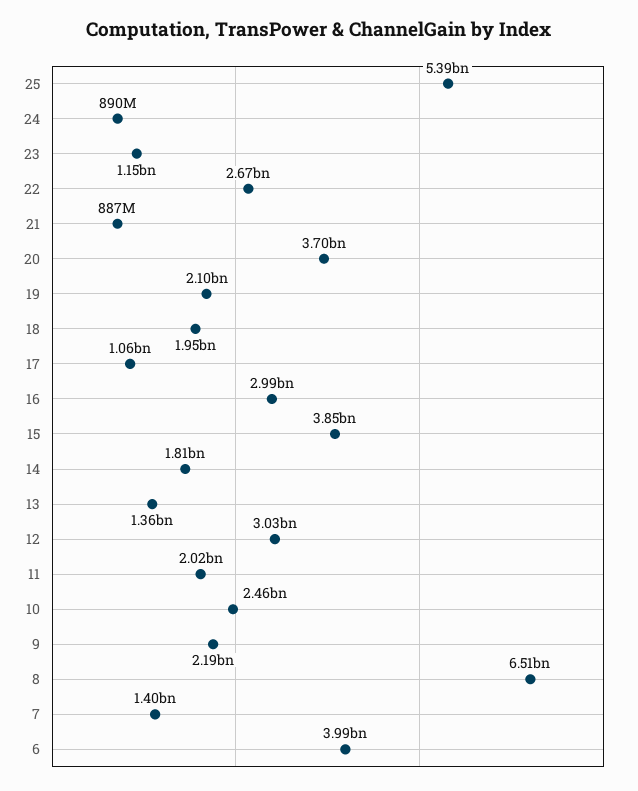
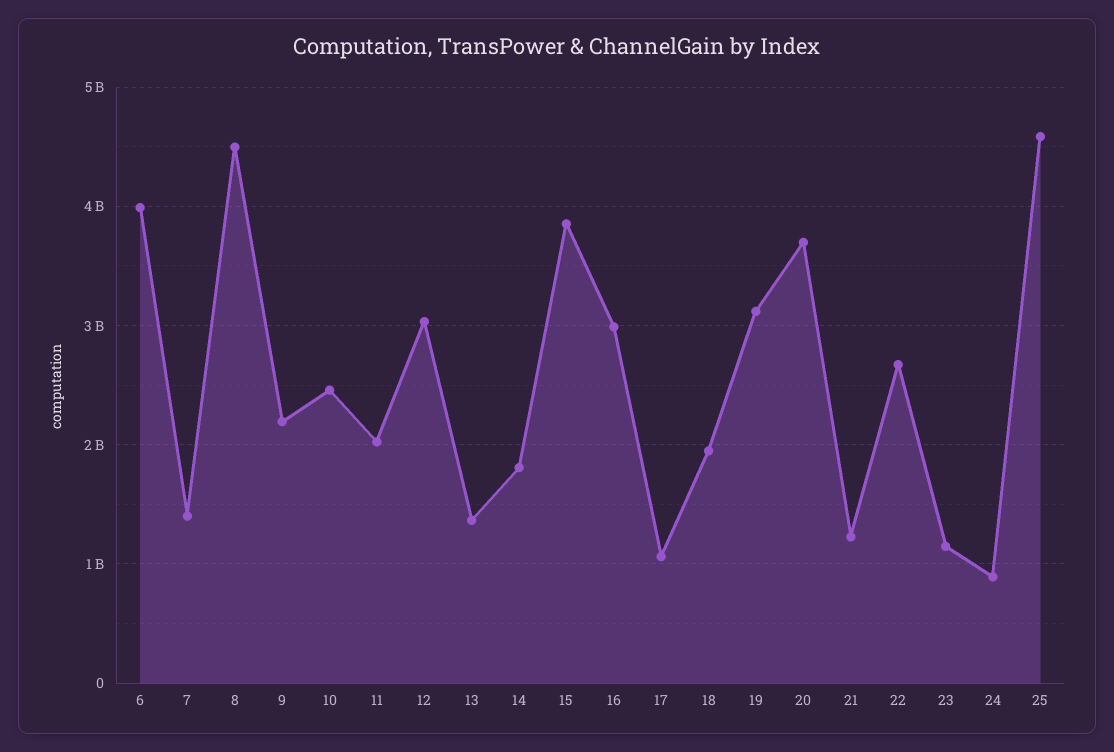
25: 5390000000 -> 4600000000
21: 887000000 -> 1200000000
19: 2100000000 -> 3100000000
8: 6510000000 -> 4500000000

